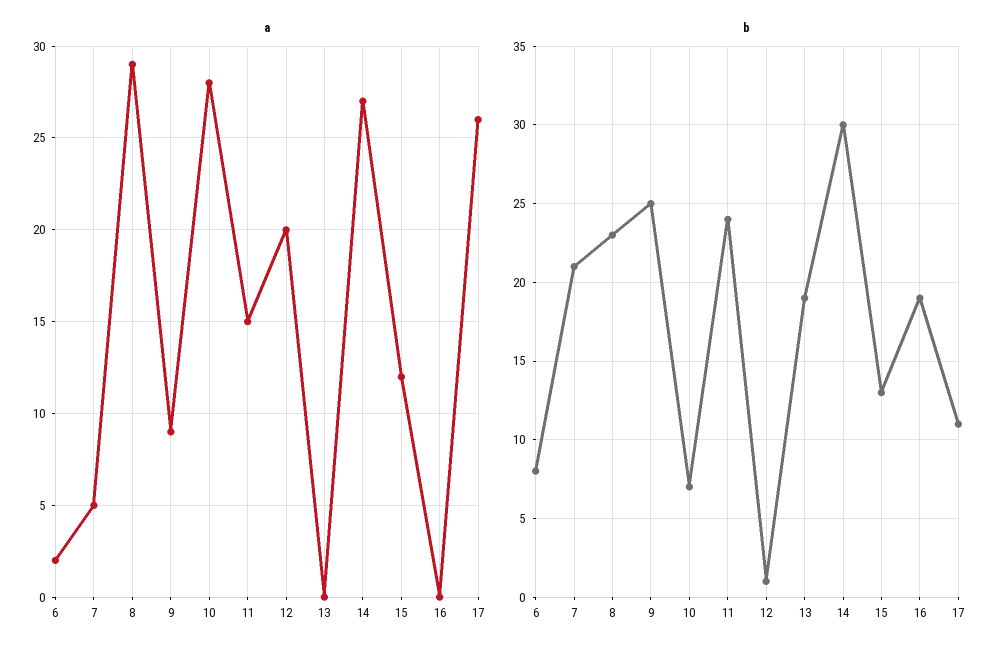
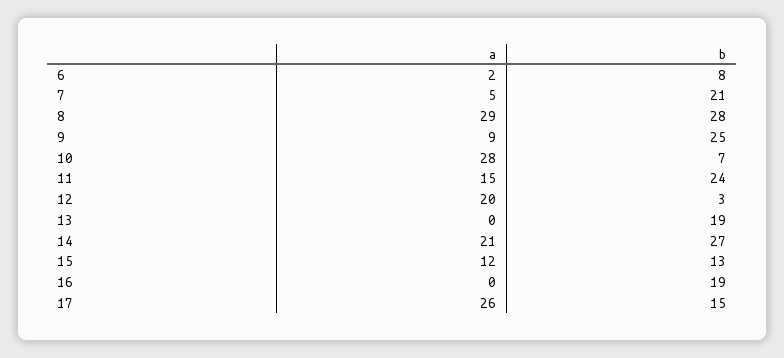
a, 14: 27 -> 21
b, 8: 23 -> 28
b, 12: 1 -> 3
b, 14: 30 -> 27
b, 17: 11 -> 15

